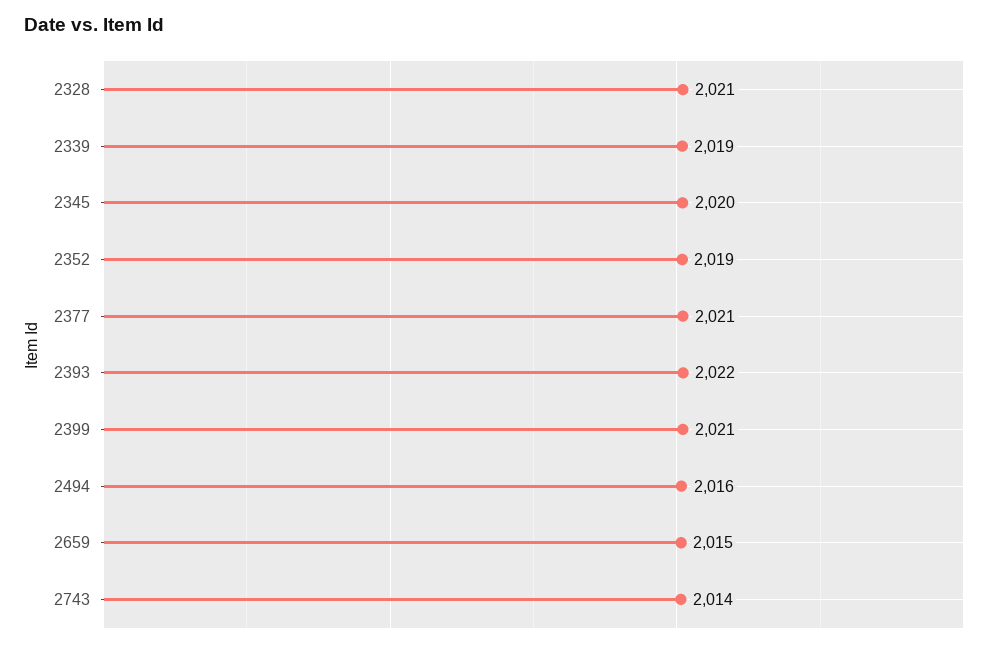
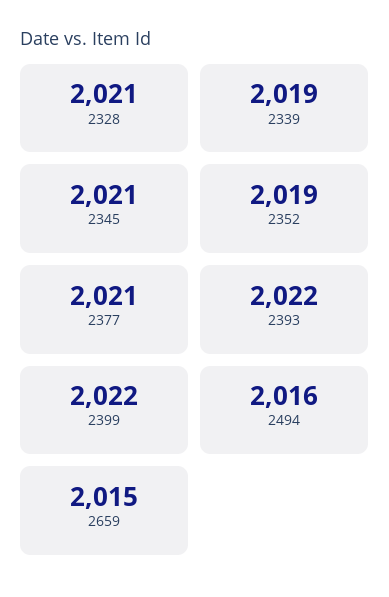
2345: 2020 -> 2021
2399: 2021 -> 2022
2743: 2014 -> none

